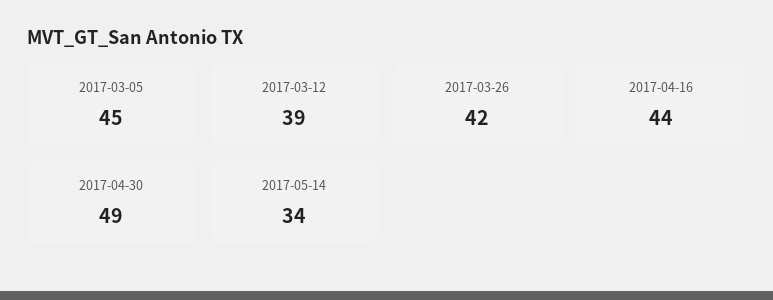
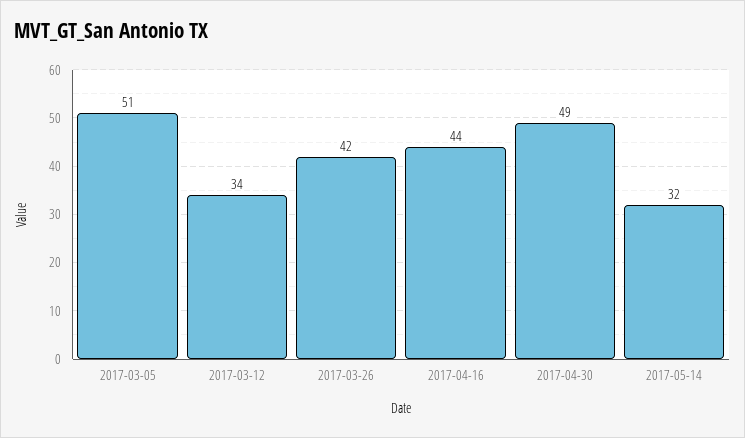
2017-03-05: 45 -> 51
2017-03-12: 39 -> 34
2017-05-14: 34 -> 32

